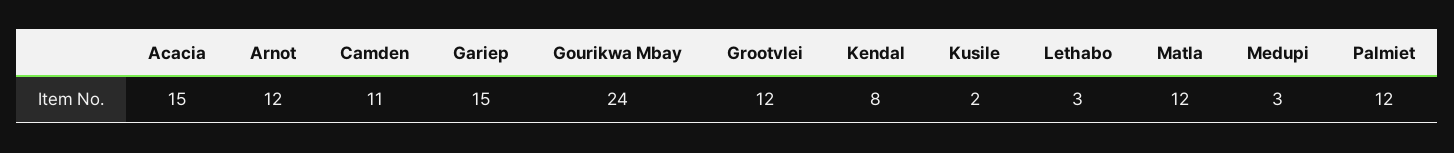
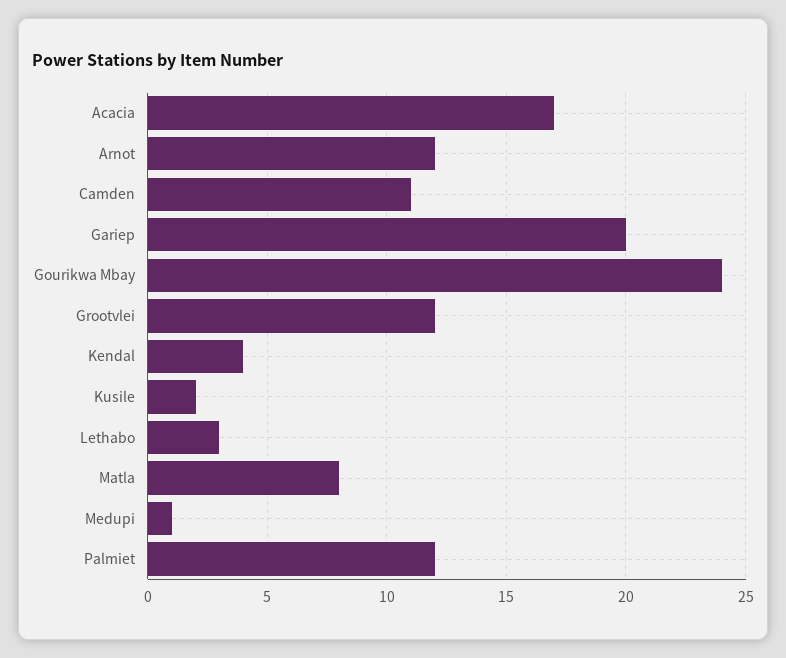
Acacia: 15 -> 17
Gariep: 15 -> 20
Kendal: 8 -> 4
Matla: 12 -> 8
Medupi: 3 -> 1

